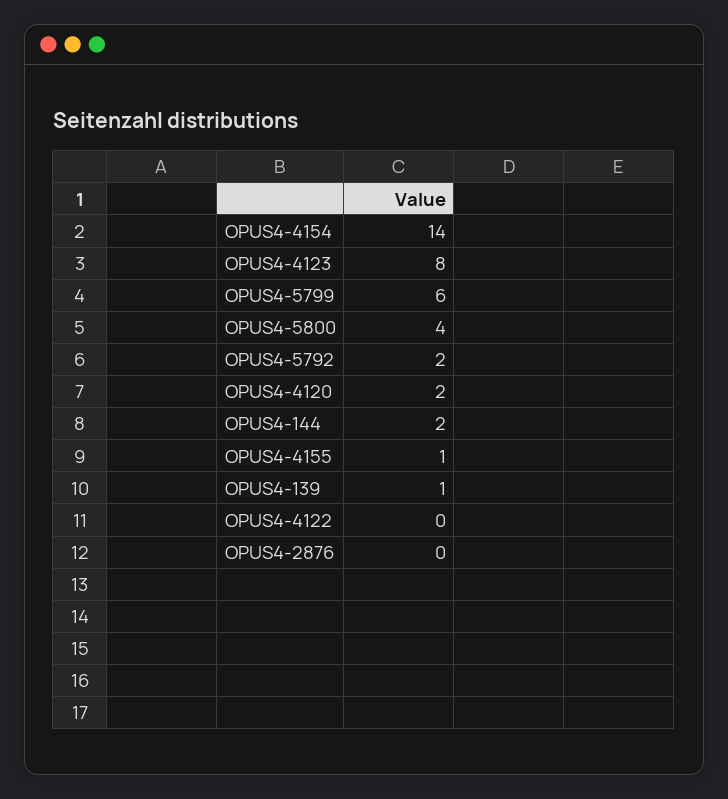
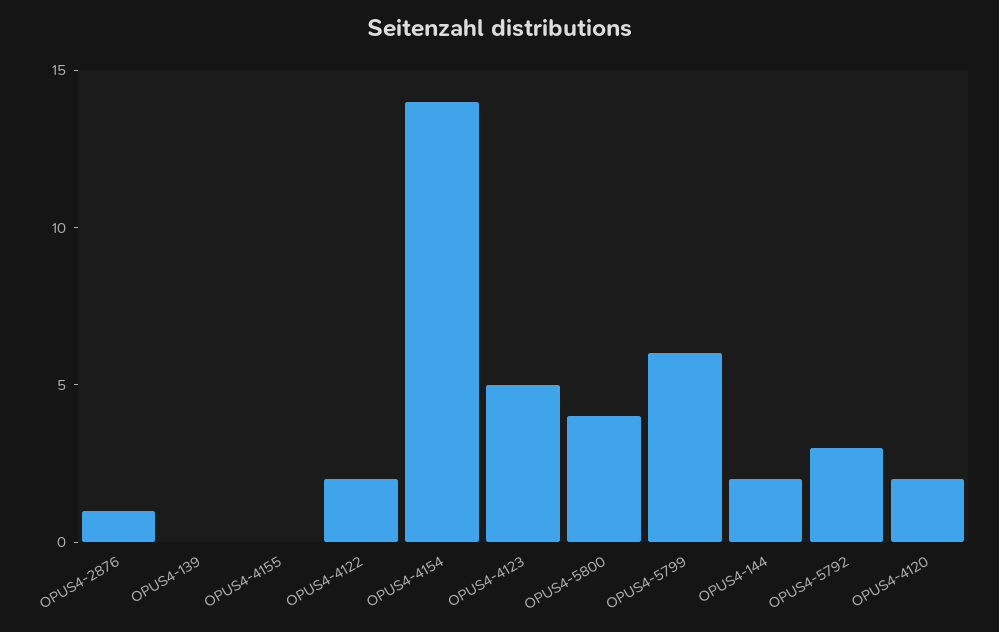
OPUS4-4123: 8 -> 5
OPUS4-5792: 2 -> 3
OPUS4-4155: 1 -> 0
OPUS4-139: 1 -> 0
OPUS4-4122: 0 -> 2
OPUS4-2876: 0 -> 1

